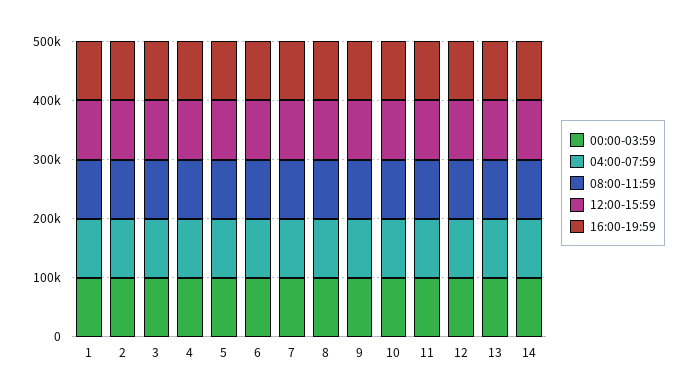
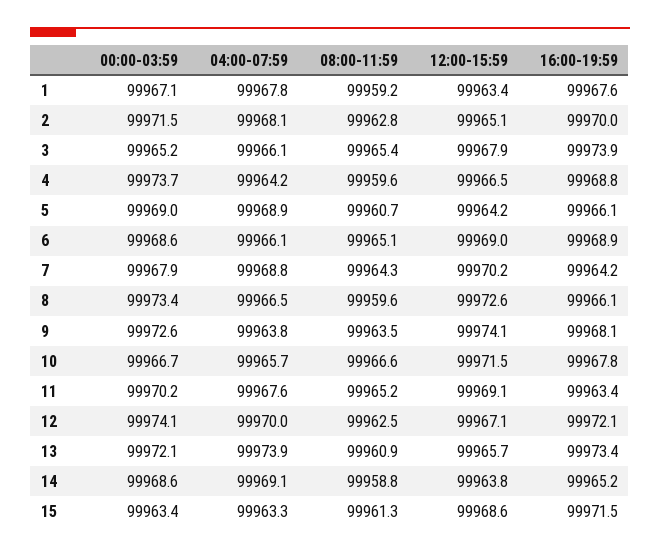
00:00-03:59, 15: none -> 99963.4
04:00-07:59, 15: none -> 99963.3
08:00-11:59, 15: none -> 99961.3
12:00-15:59, 15: none -> 99968.6
16:00-19:59, 15: none -> 99971.5

